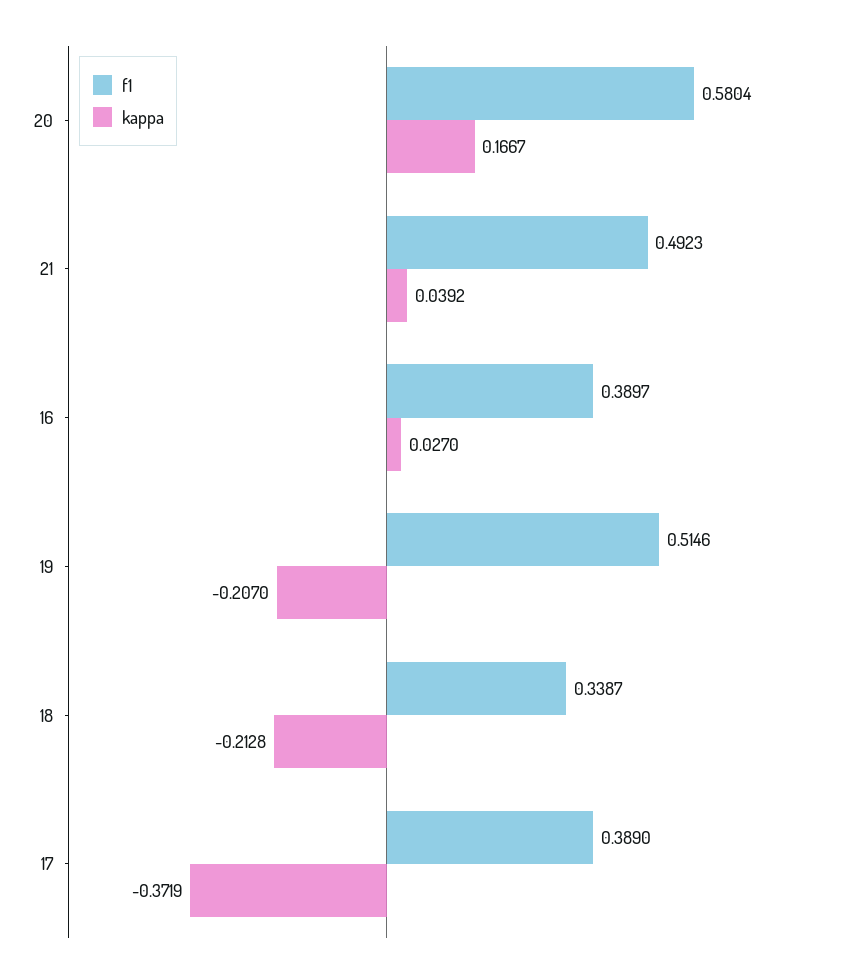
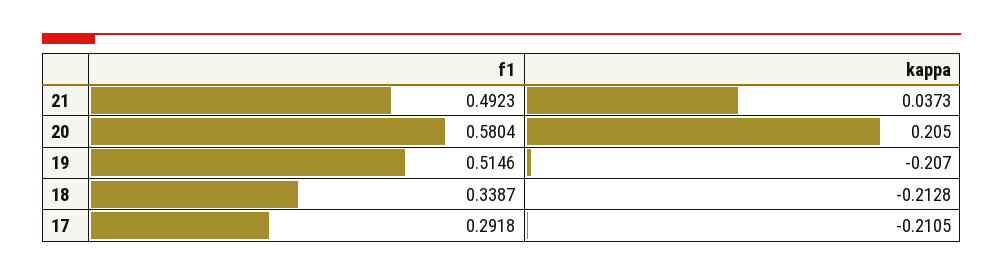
kappa, 20: 0.1667 -> 0.205
kappa, 21: 0.0392 -> 0.0373
f1, 16: 0.3897 -> none
kappa, 16: 0.027 -> none
f1, 17: 0.389 -> 0.2918
kappa, 17: -0.3719 -> -0.2105

